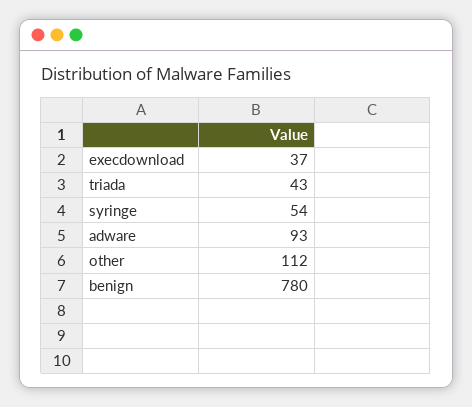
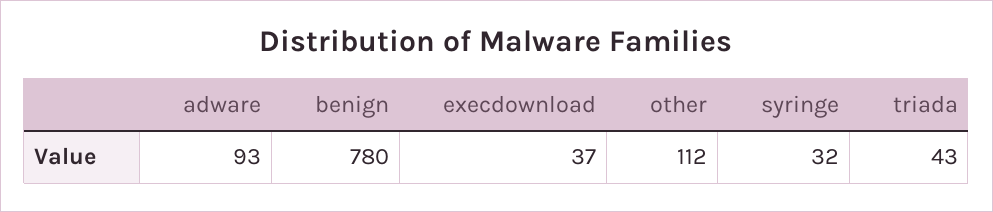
syringe: 54 -> 32

